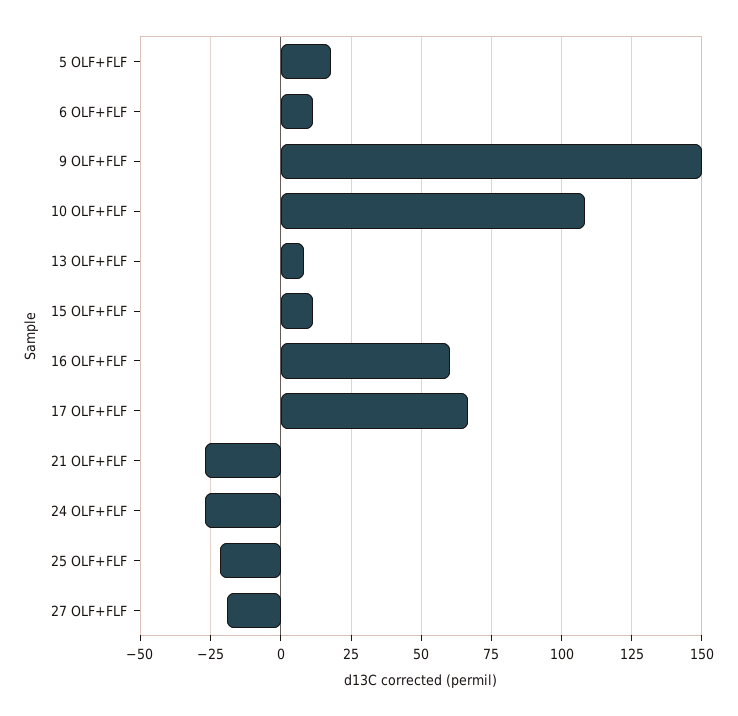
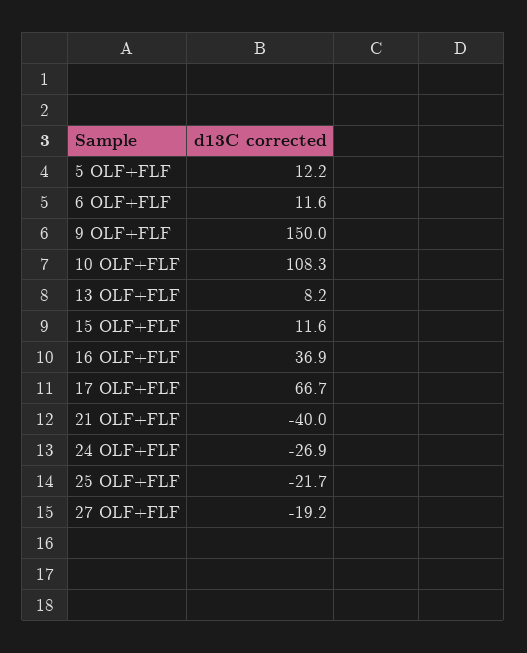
5 OLF+FLF: 17.5 -> 12.2
16 OLF+FLF: 60 -> 36.9
21 OLF+FLF: -27.5 -> -40

